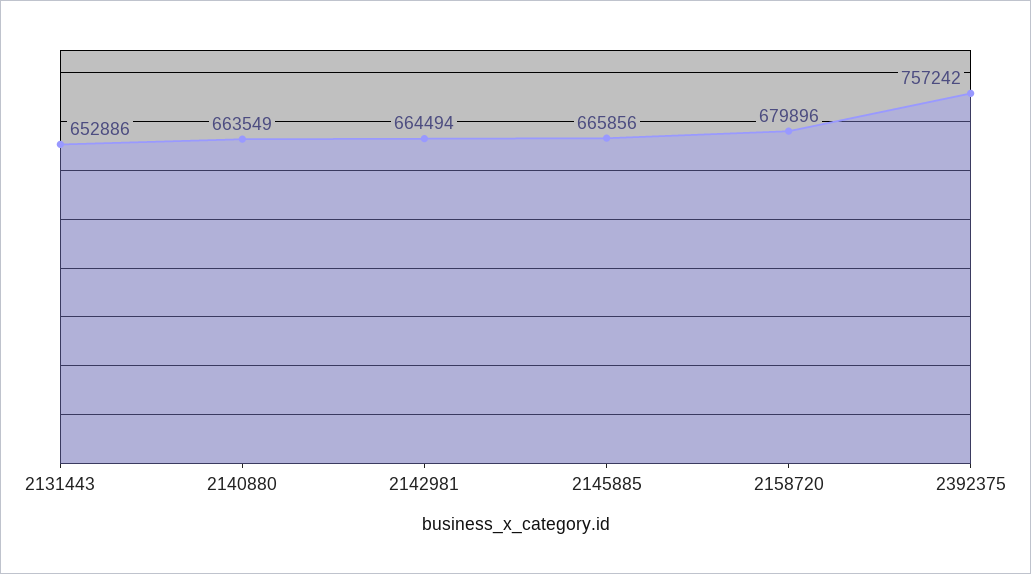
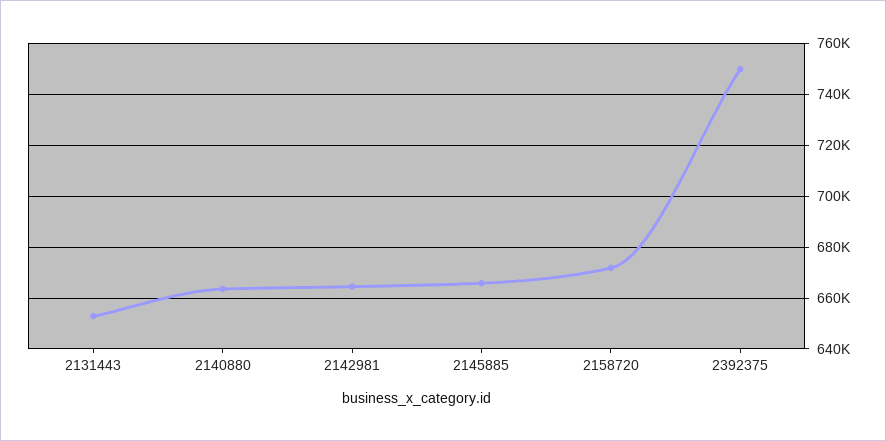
2158720: 679896 -> 672500
2392375: 757242 -> 750000

